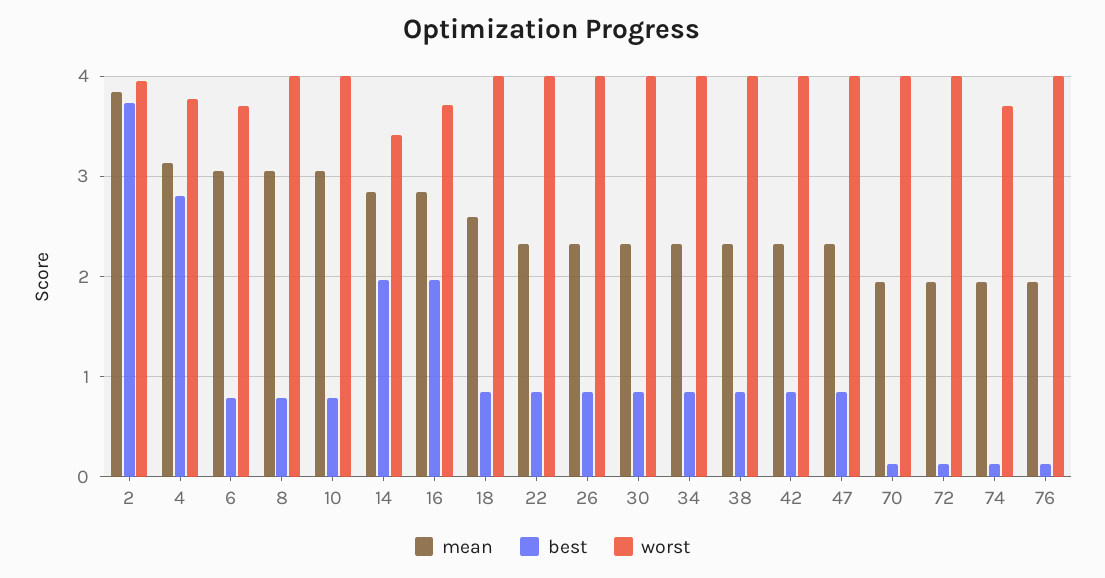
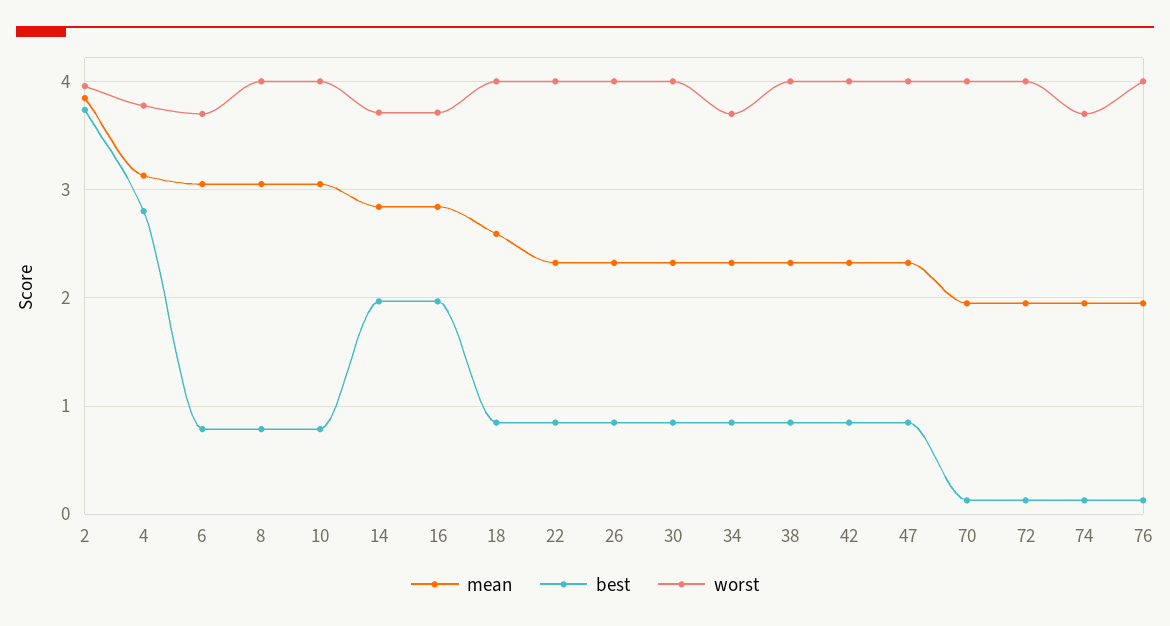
worst, 14: 3.4 -> 3.7
worst, 34: 4 -> 3.7

